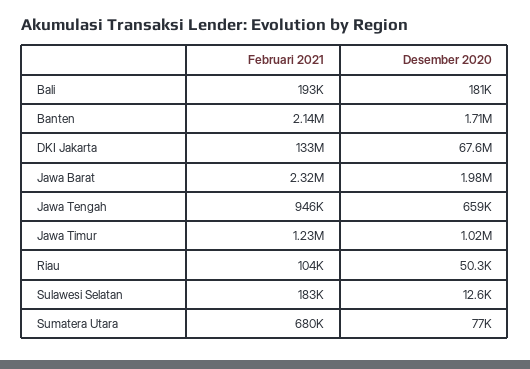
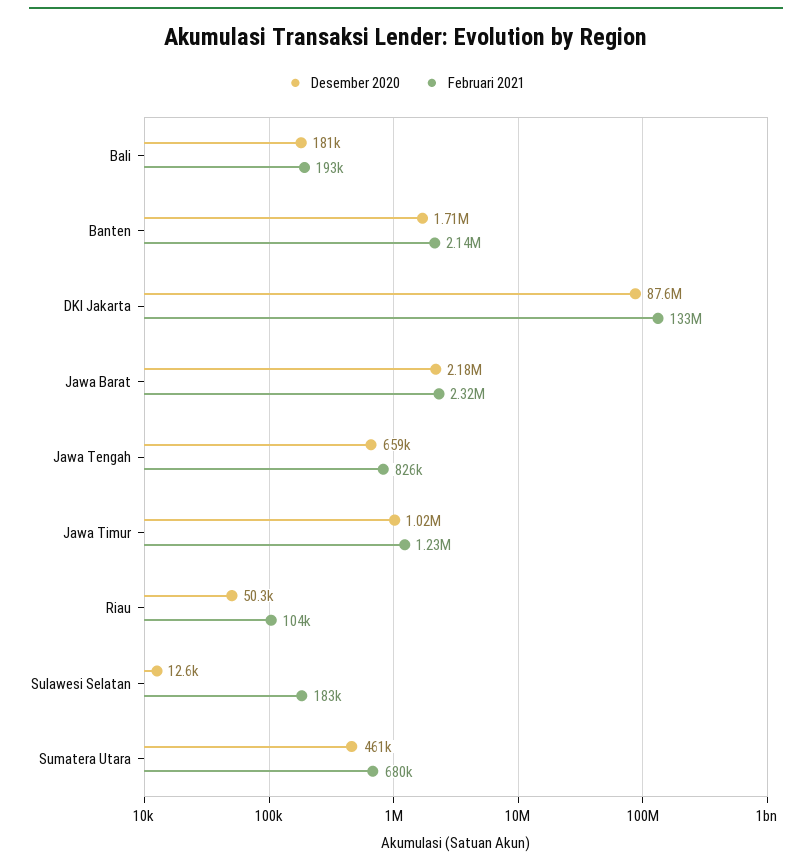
Desember 2020, DKI Jakarta: 67600000 -> 87600000
Desember 2020, Jawa Barat: 1980000 -> 2180000
Februari 2021, Jawa Tengah: 946000 -> 826000
Desember 2020, Sumatera Utara: 77000 -> 461000

